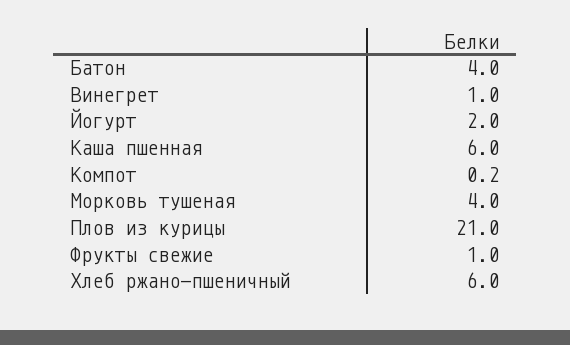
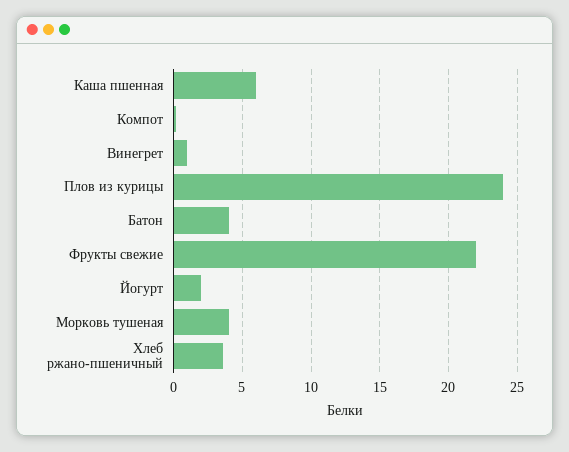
Плов из курицы: 21 -> 24
Фрукты свежие: 1 -> 22
Хлеб ржано-пшеничный: 6 -> 3.5

